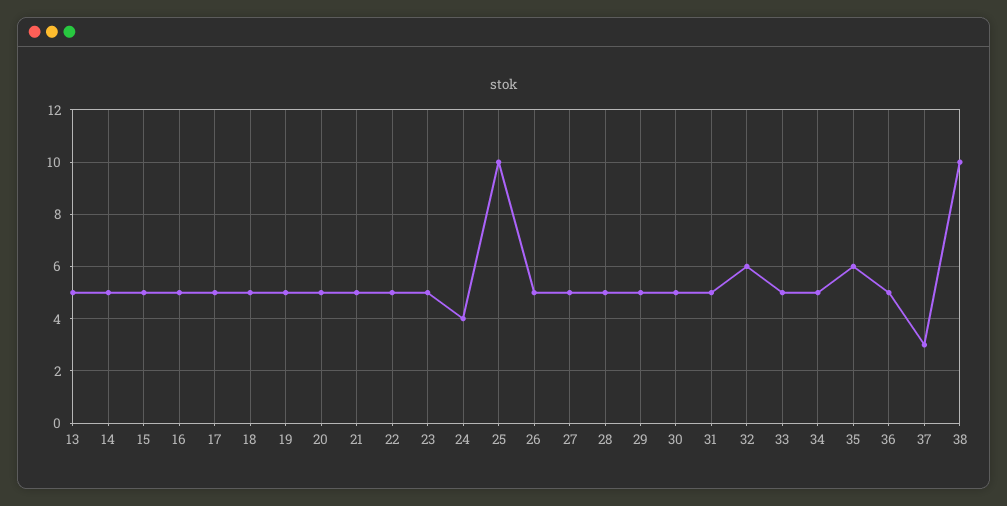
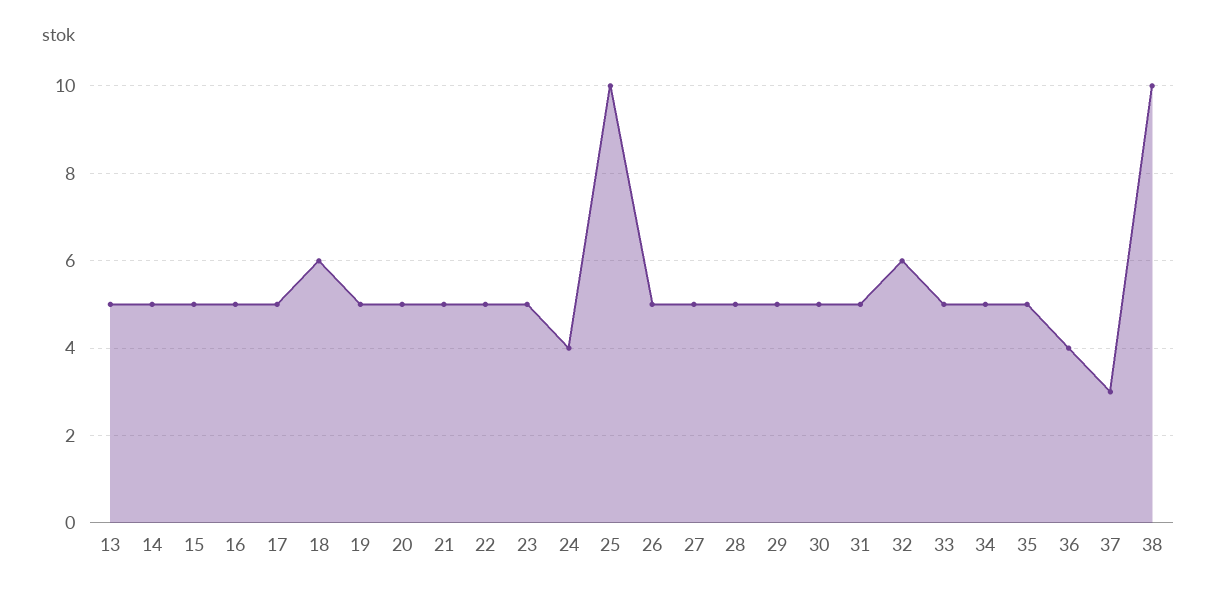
18: 5 -> 6
35: 6 -> 5
36: 5 -> 4

